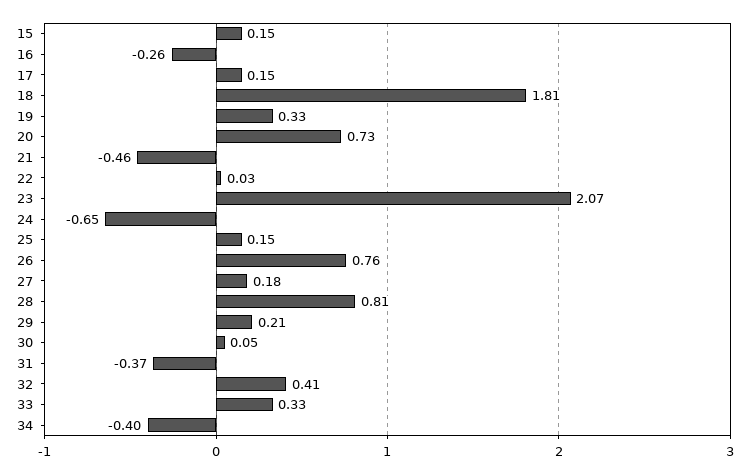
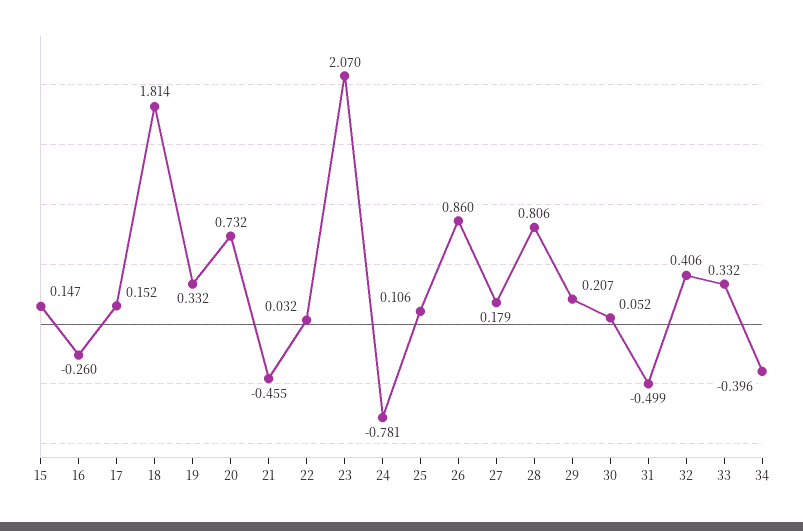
24: -0.65 -> -0.781
25: 0.15 -> 0.106
26: 0.76 -> 0.86
31: -0.37 -> -0.499

